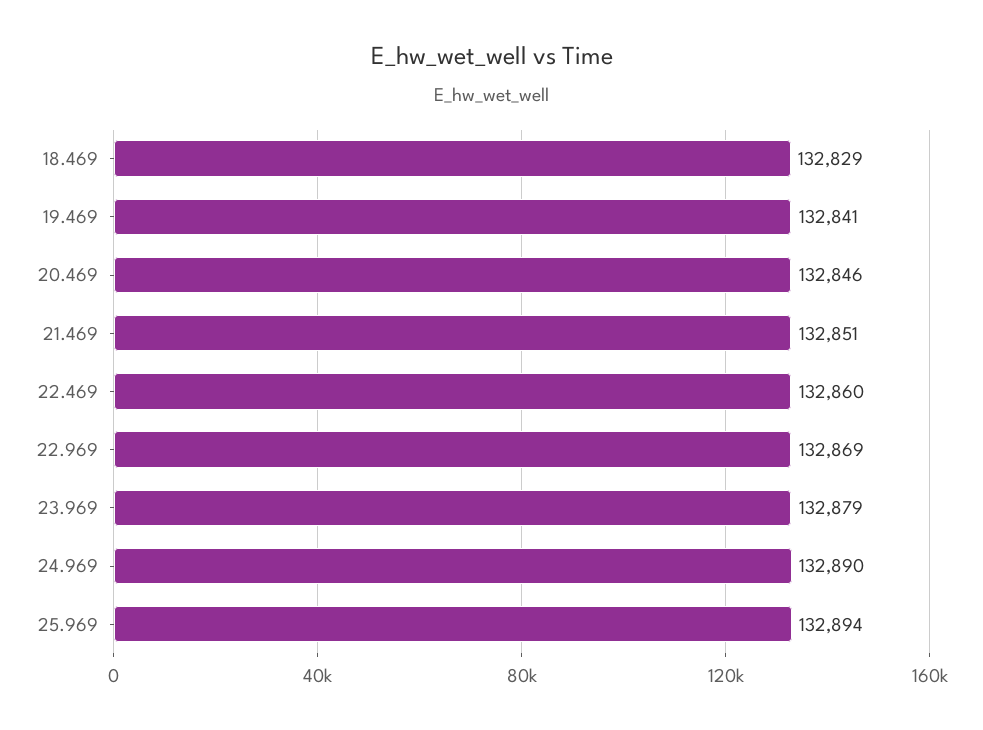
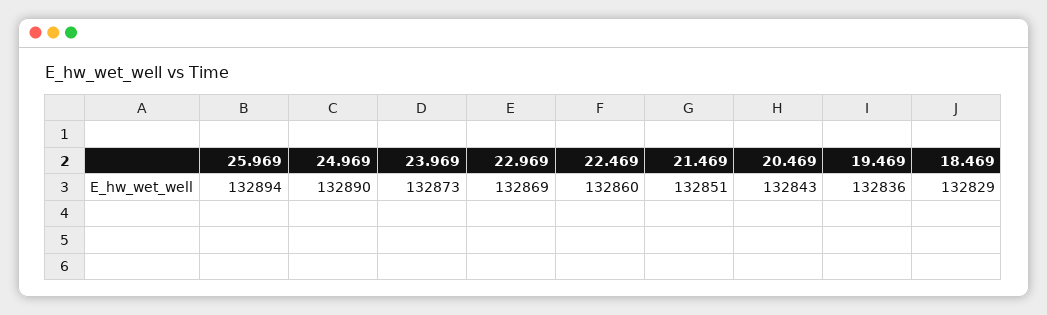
19.469: 132841 -> 132836
20.469: 132846 -> 132843
23.969: 132879 -> 132873

